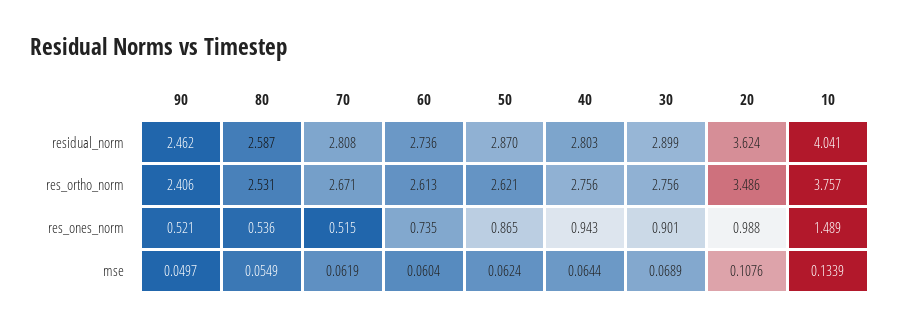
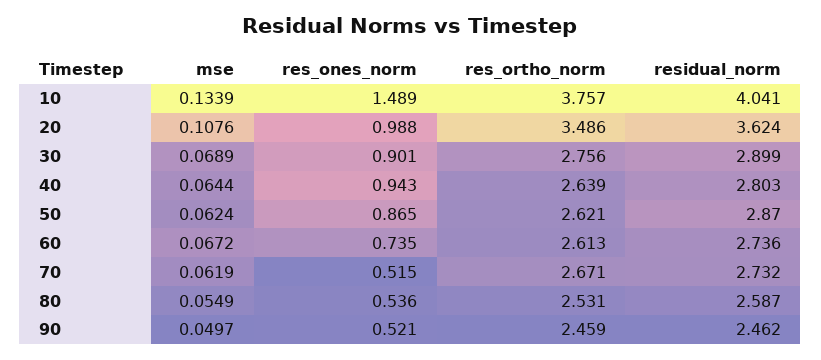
70, residual_norm: 2.808 -> 2.732
90, res_ortho_norm: 2.406 -> 2.459
40, res_ortho_norm: 2.756 -> 2.639
60, mse: 0.0604 -> 0.0672

